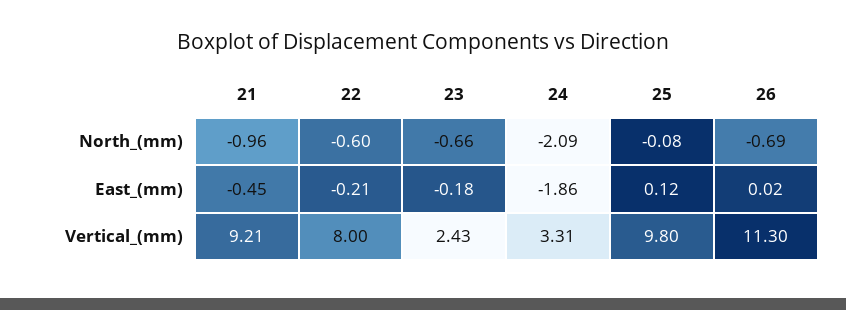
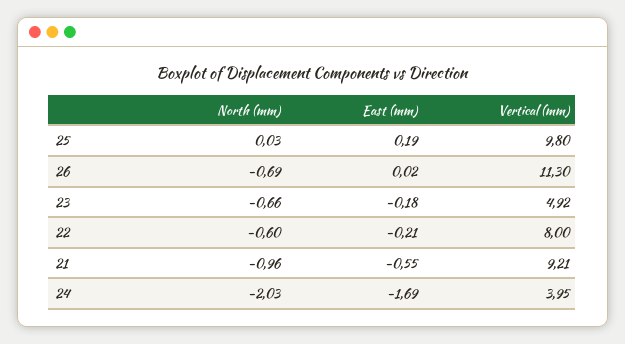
24, North_(mm): -2.09 -> -2.03
25, North_(mm): -0.08 -> 0.03
21, East_(mm): -0.45 -> -0.55
24, East_(mm): -1.86 -> -1.69
25, East_(mm): 0.12 -> 0.19
23, Vertical_(mm): 2.43 -> 4.92
24, Vertical_(mm): 3.31 -> 3.95

